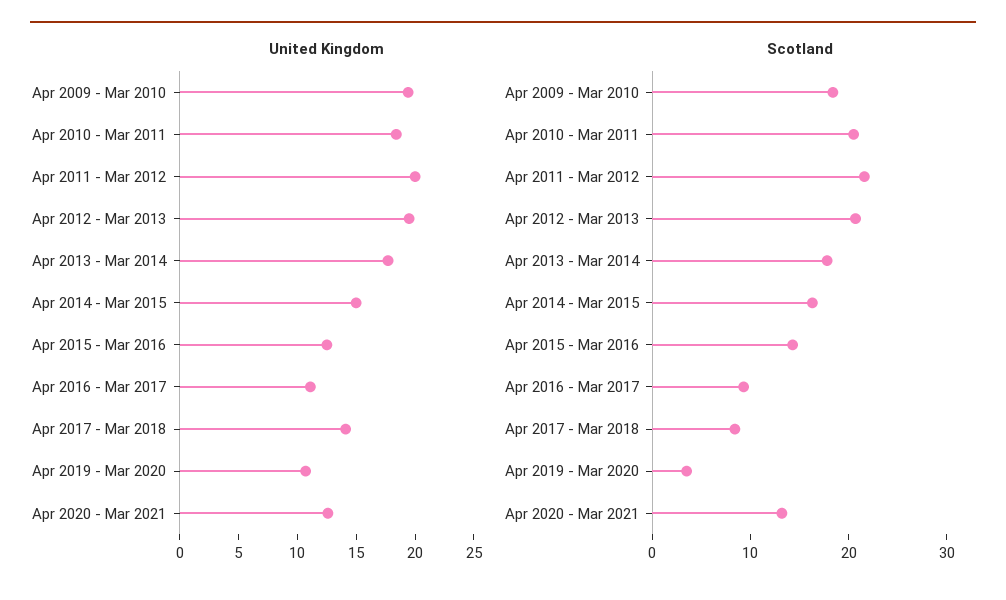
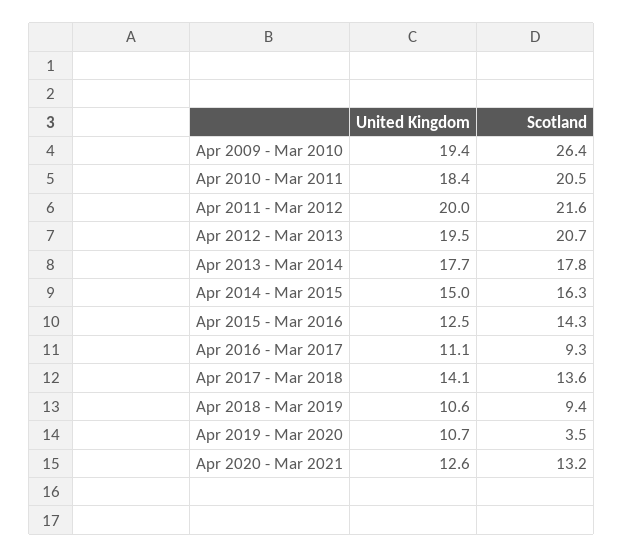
Scotland, Apr 2009 - Mar 2010: 18 -> 26.4
Scotland, Apr 2017 - Mar 2018: 8 -> 13.6
United Kingdom, Apr 2018 - Mar 2019: none -> 10.6
Scotland, Apr 2018 - Mar 2019: none -> 9.4

